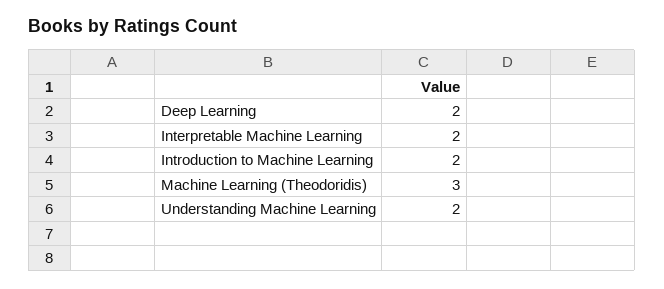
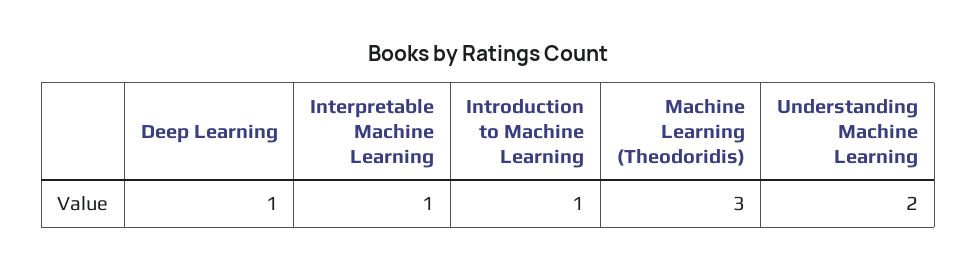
Deep Learning: 2 -> 1
Interpretable Machine Learning: 2 -> 1
Introduction to Machine Learning: 2 -> 1

